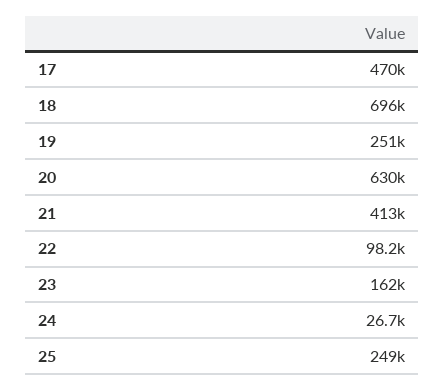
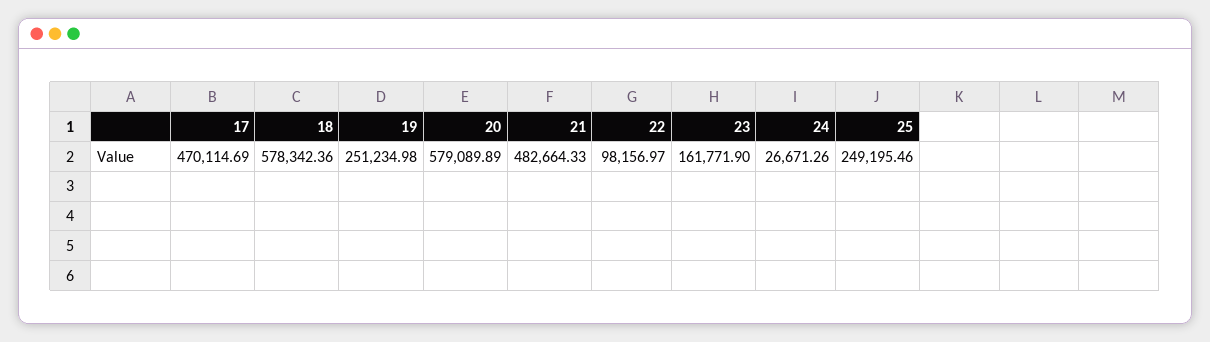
18: 696000 -> 578342.36
20: 630000 -> 579089.89
21: 413000 -> 482664.33

